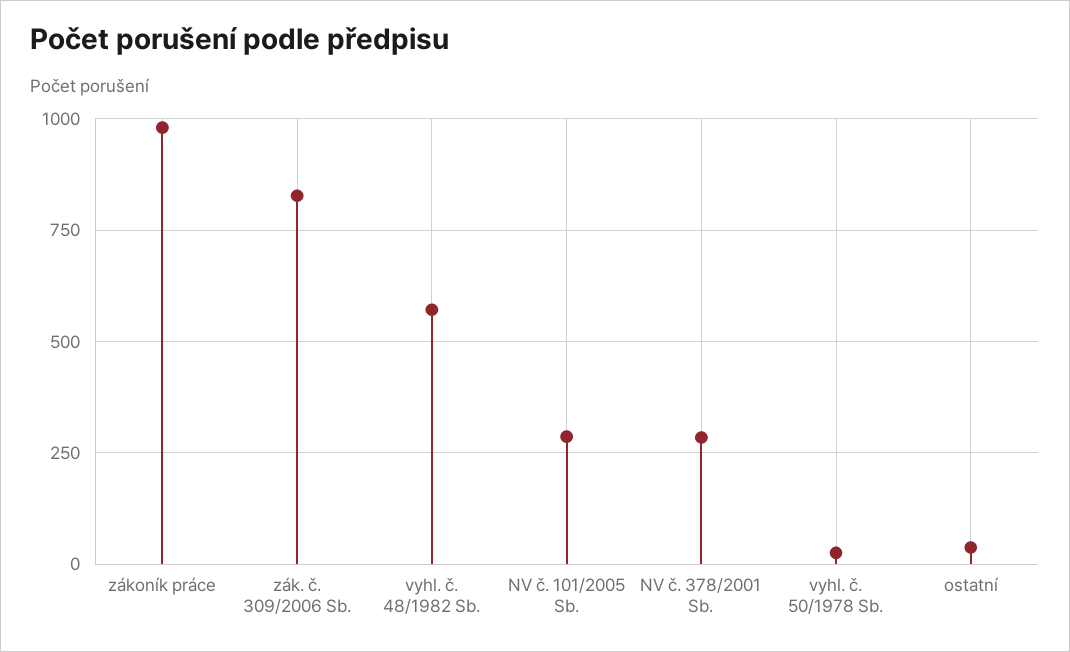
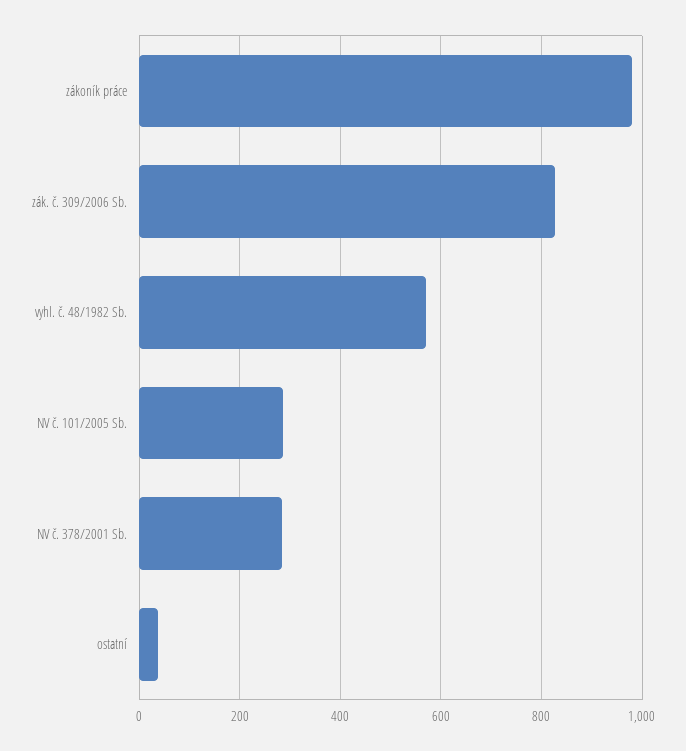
vyhl. č. 50/1978 Sb.: 25 -> none

